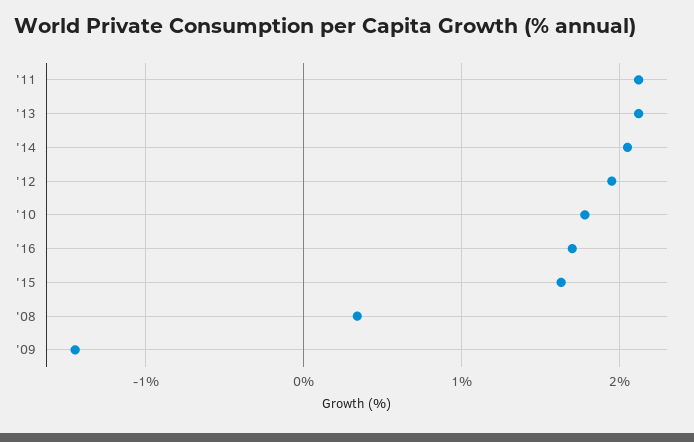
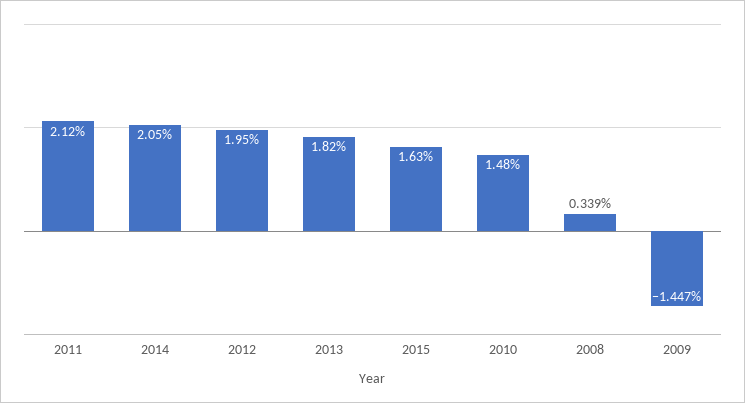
'13: 2.1 -> 1.82
'10: 1.8 -> 1.48
'16: 1.7 -> none

